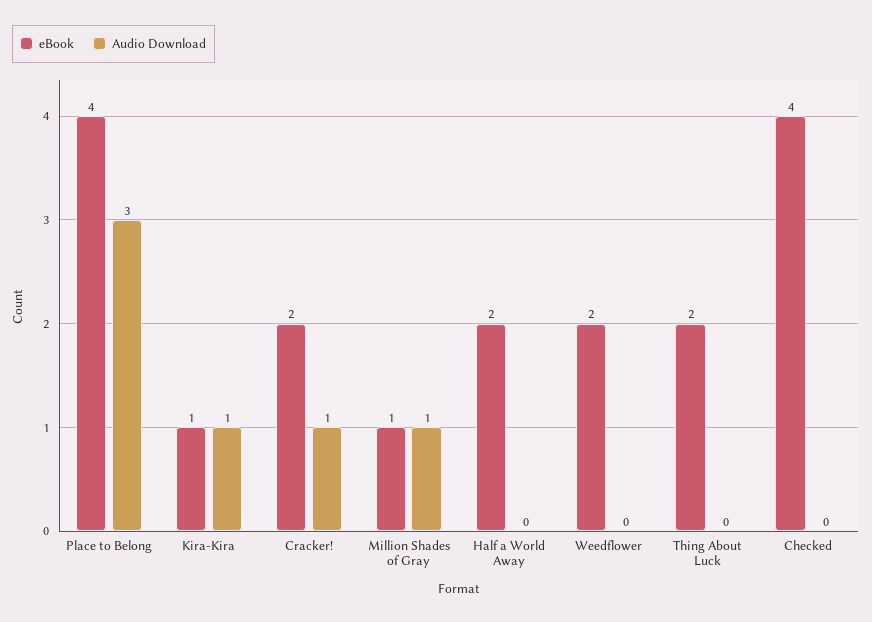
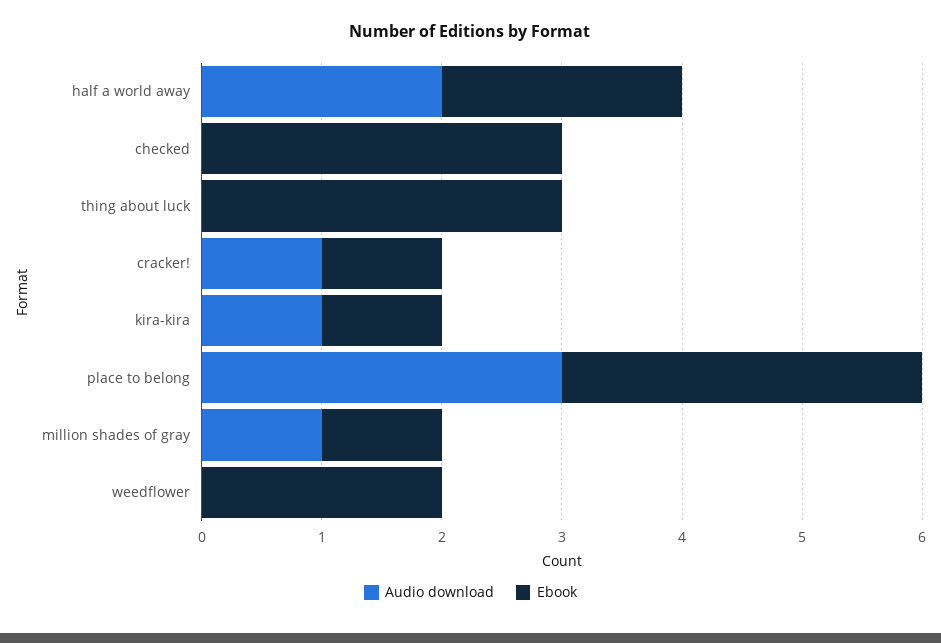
eBook, Place to Belong: 4 -> 3
eBook, Cracker!: 2 -> 1
Audio Download, Half a World Away: 0 -> 2
eBook, Thing About Luck: 2 -> 3
eBook, Checked: 4 -> 3

